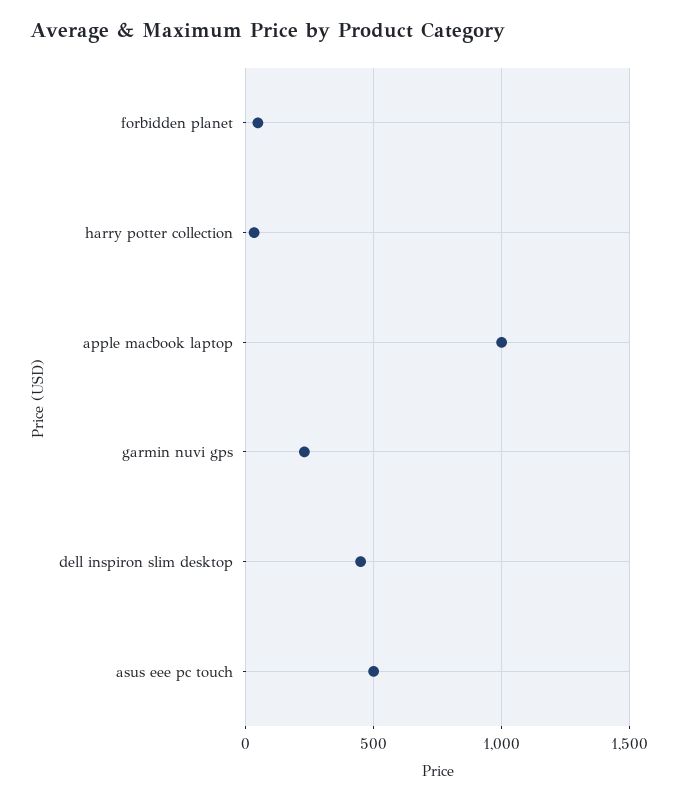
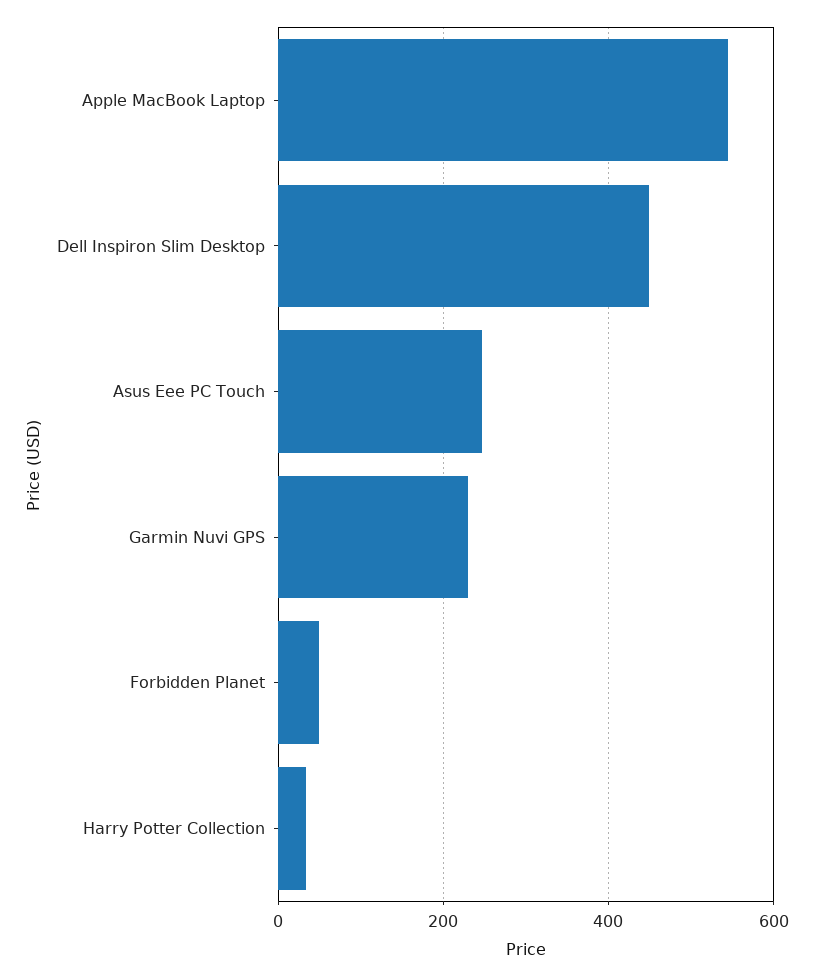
apple macbook laptop: 1000 -> 540
asus eee pc touch: 500 -> 240

